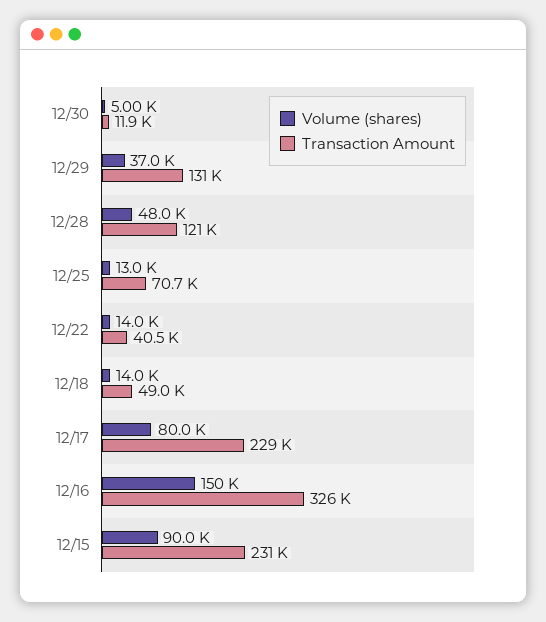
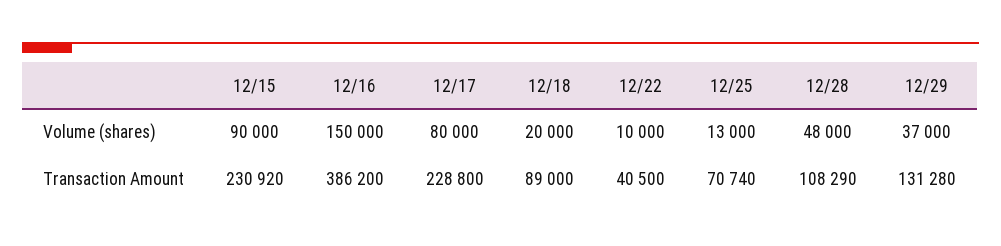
Volume (shares), 12/30: 5000 -> none
Transaction Amount, 12/30: 11900 -> none
Transaction Amount, 12/28: 121000 -> 108290
Volume (shares), 12/22: 14000 -> 10000
Volume (shares), 12/18: 14000 -> 20000
Transaction Amount, 12/18: 49000 -> 89000
Transaction Amount, 12/16: 326000 -> 386200

